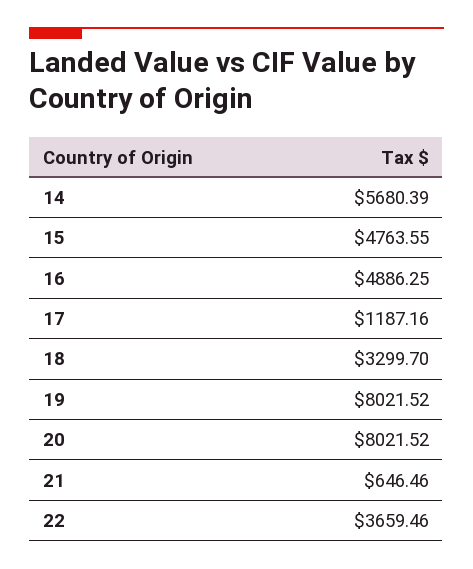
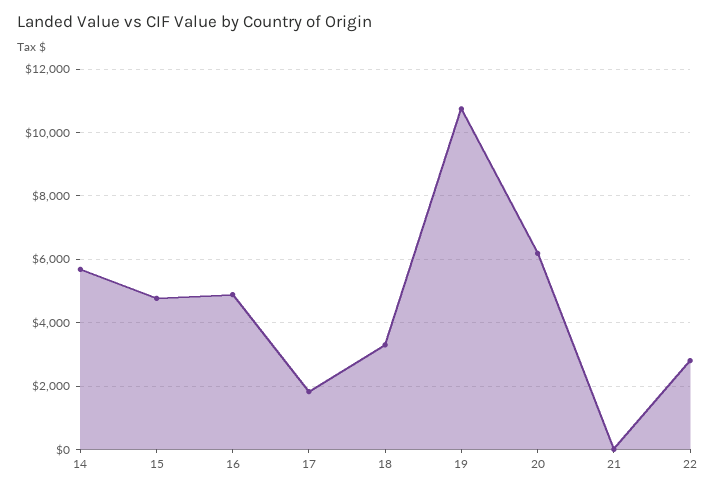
17: 1187.16 -> 1800
19: 8021.52 -> 10800
20: 8021.52 -> 6200
21: 646.46 -> 0
22: 3659.46 -> 2800

